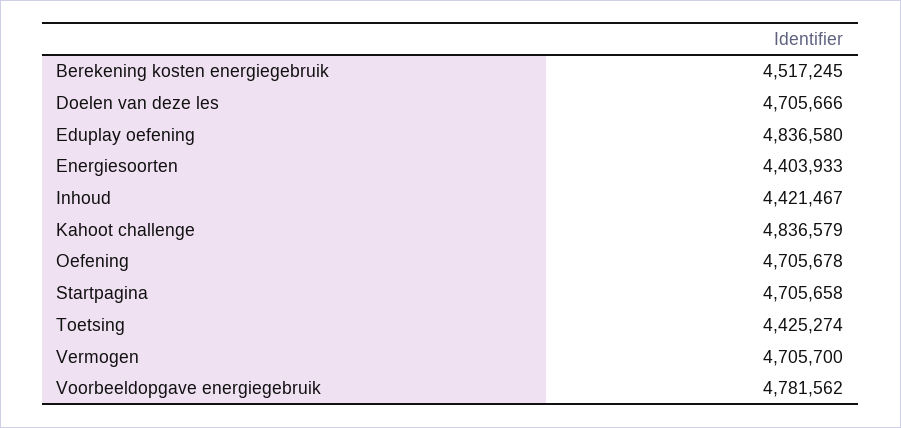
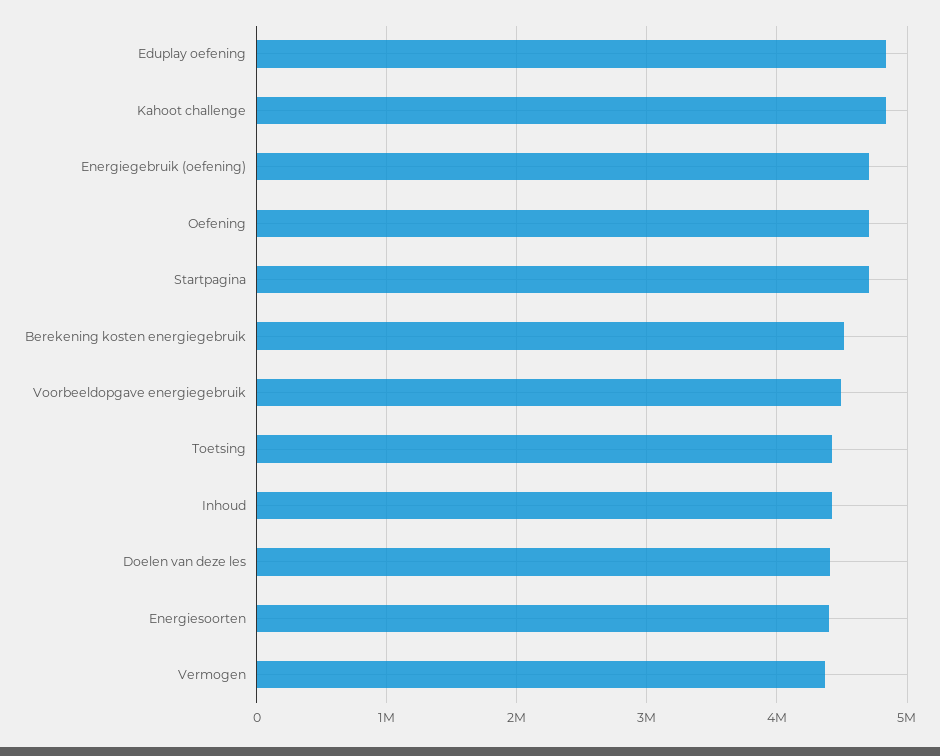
Doelen van deze les: 4705666 -> 4400000
Vermogen: 4705700 -> 4400000
Voorbeeldopgave energiegebruik: 4781562 -> 4500000
Energiegebruik (oefening): none -> 4700000

